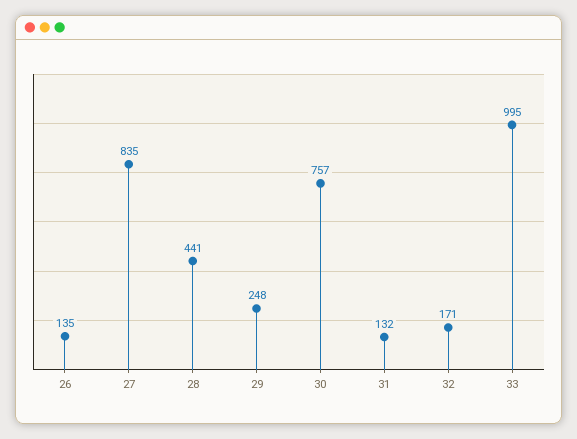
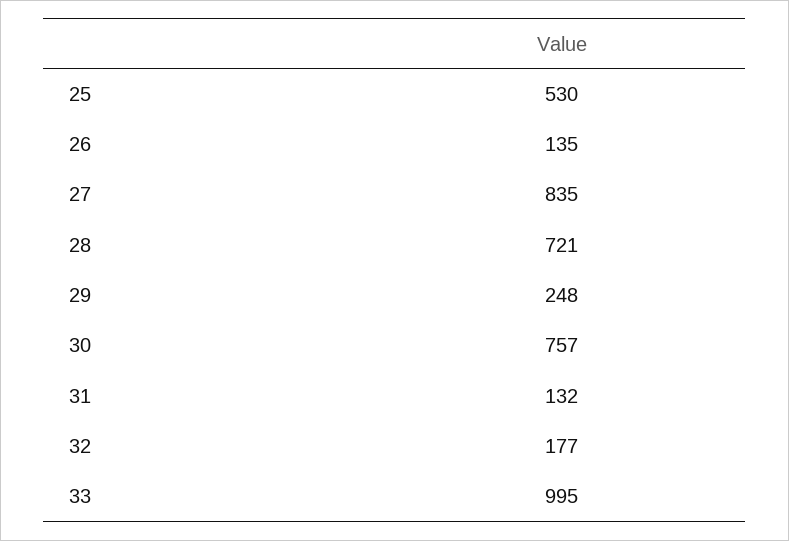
28: 441 -> 721
32: 171 -> 177
25: none -> 530

